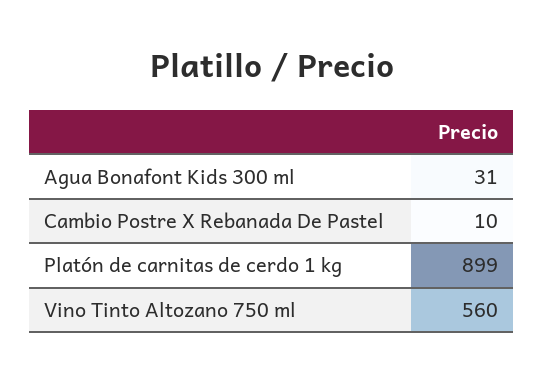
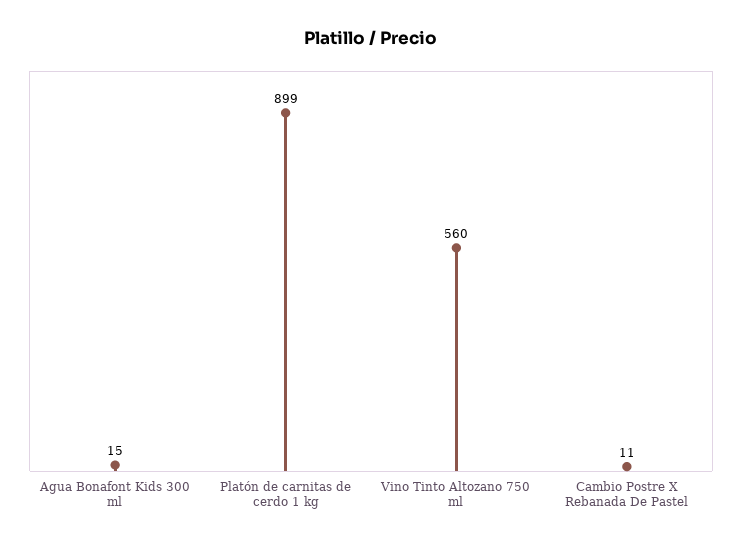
Agua Bonafont Kids 300 ml: 31 -> 15
Cambio Postre X Rebanada De Pastel: 10 -> 11

